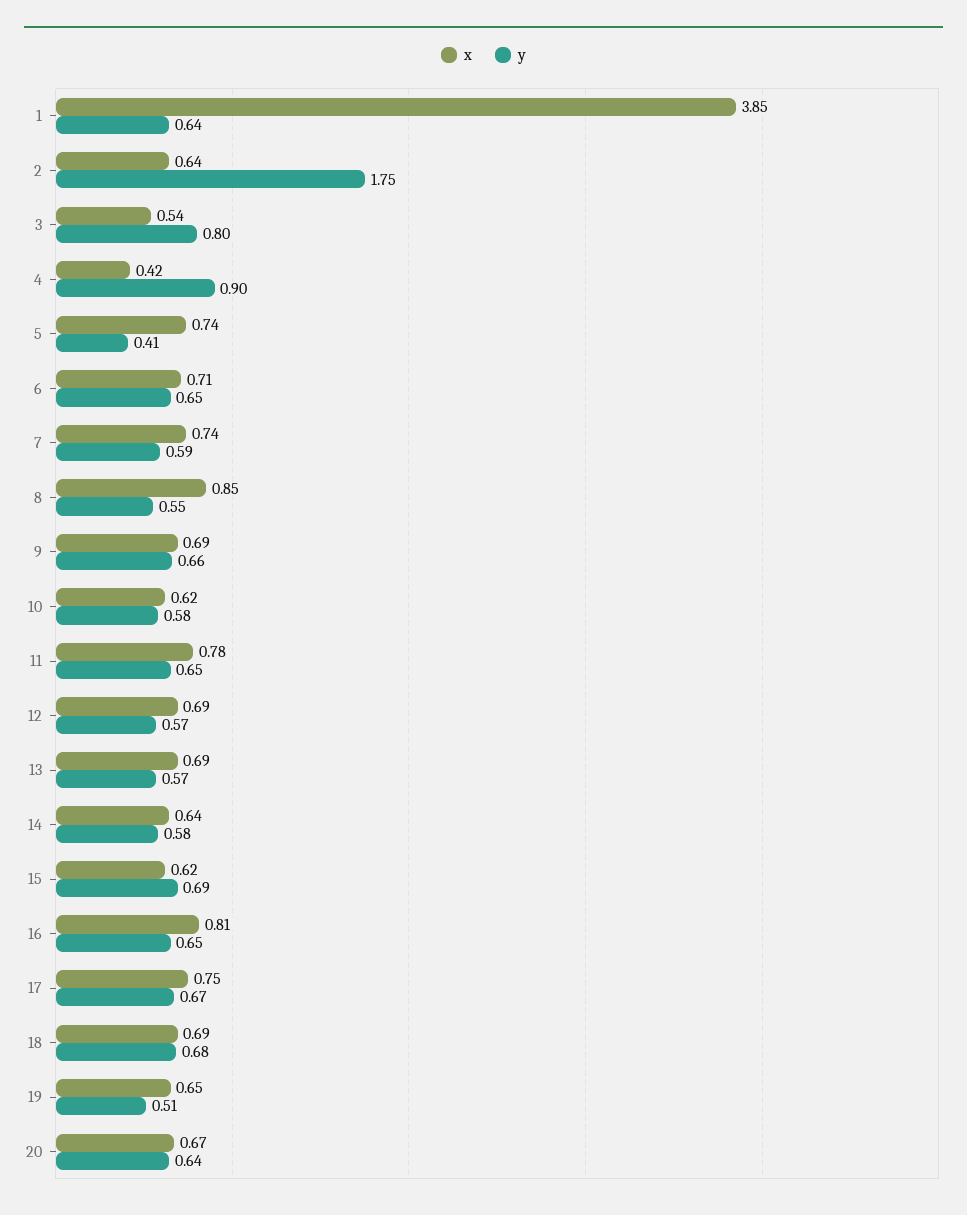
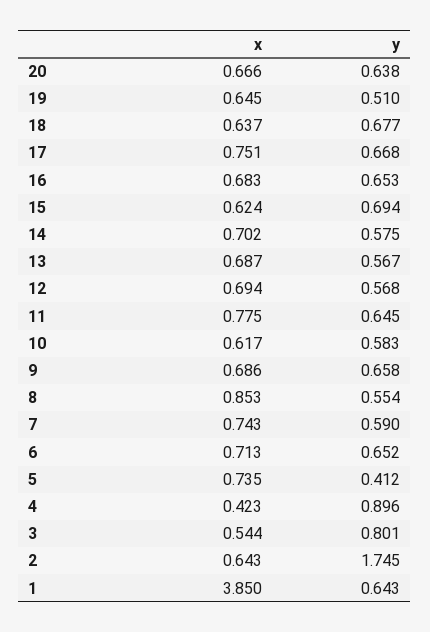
x, 14: 0.64 -> 0.702
x, 16: 0.81 -> 0.683
x, 18: 0.69 -> 0.637

